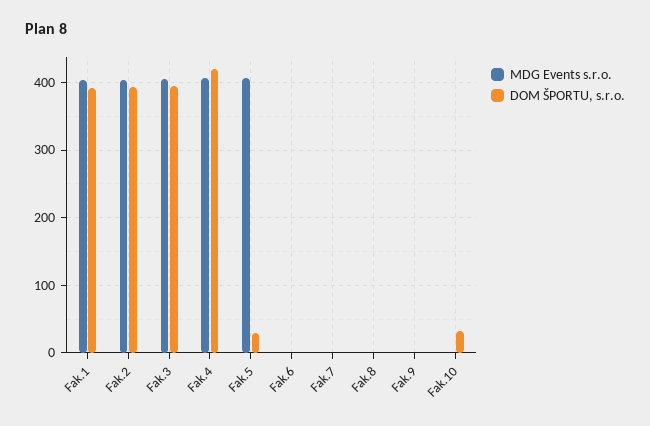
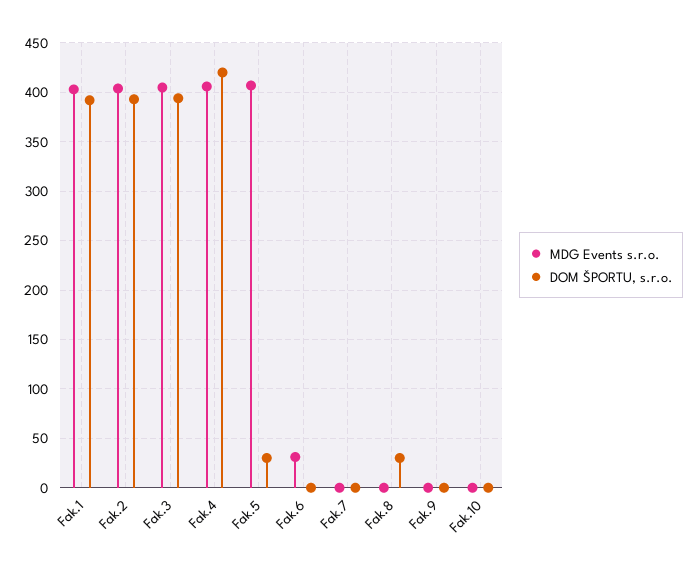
MDG Events s.r.o., Fak.6: 0 -> 30
DOM ŠPORTU, s.r.o., Fak.8: 0 -> 30
DOM ŠPORTU, s.r.o., Fak.10: 30 -> 0

